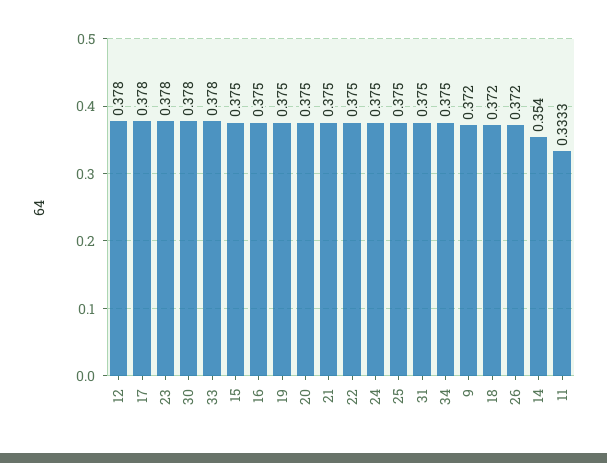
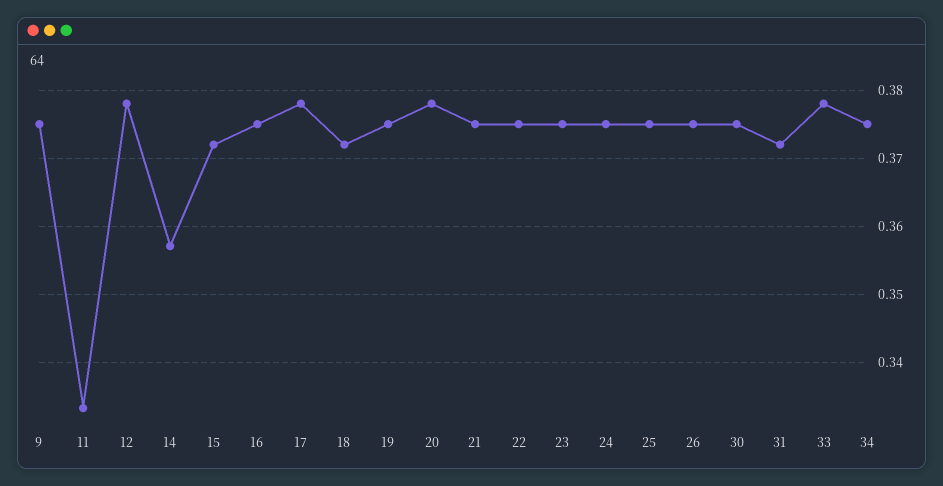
23: 0.378 -> 0.375
30: 0.378 -> 0.375
15: 0.375 -> 0.372
20: 0.375 -> 0.378
31: 0.375 -> 0.372
9: 0.372 -> 0.375
26: 0.372 -> 0.375
14: 0.354 -> 0.357

